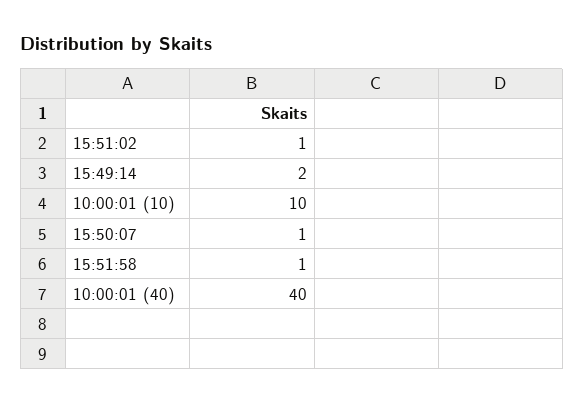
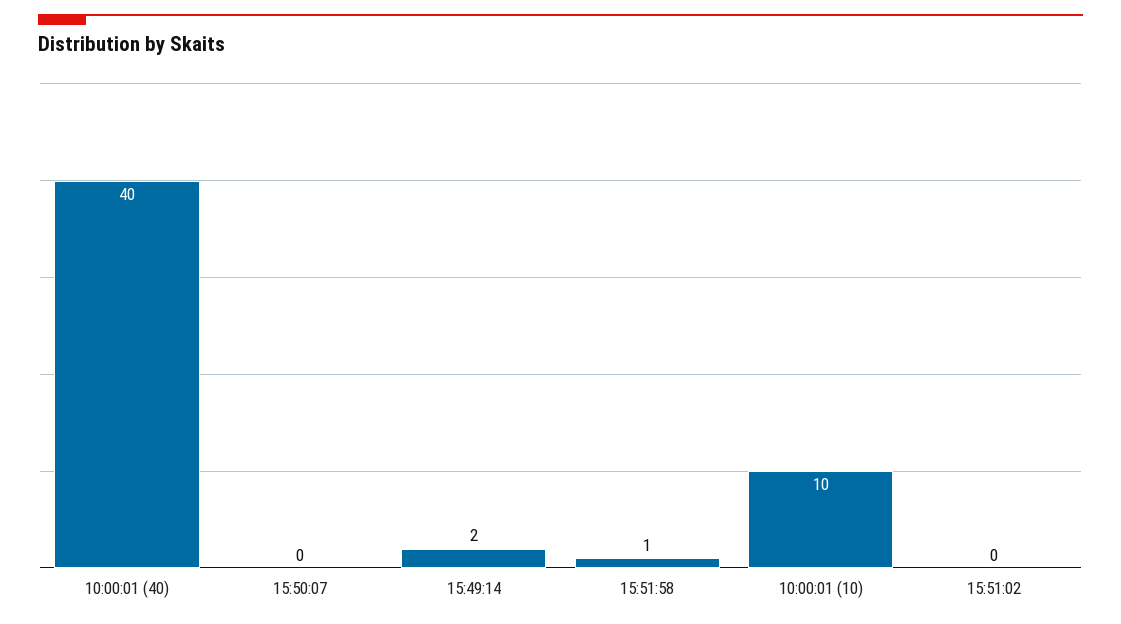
15:51:02: 1 -> 0
15:50:07: 1 -> 0

